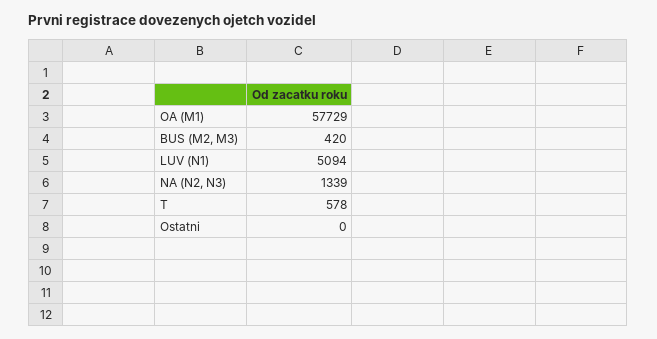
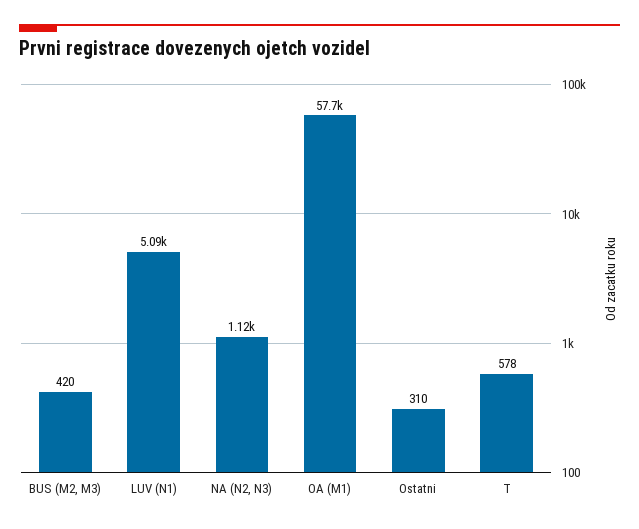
NA (N2, N3): 1339 -> 1120
Ostatni: 0 -> 310

